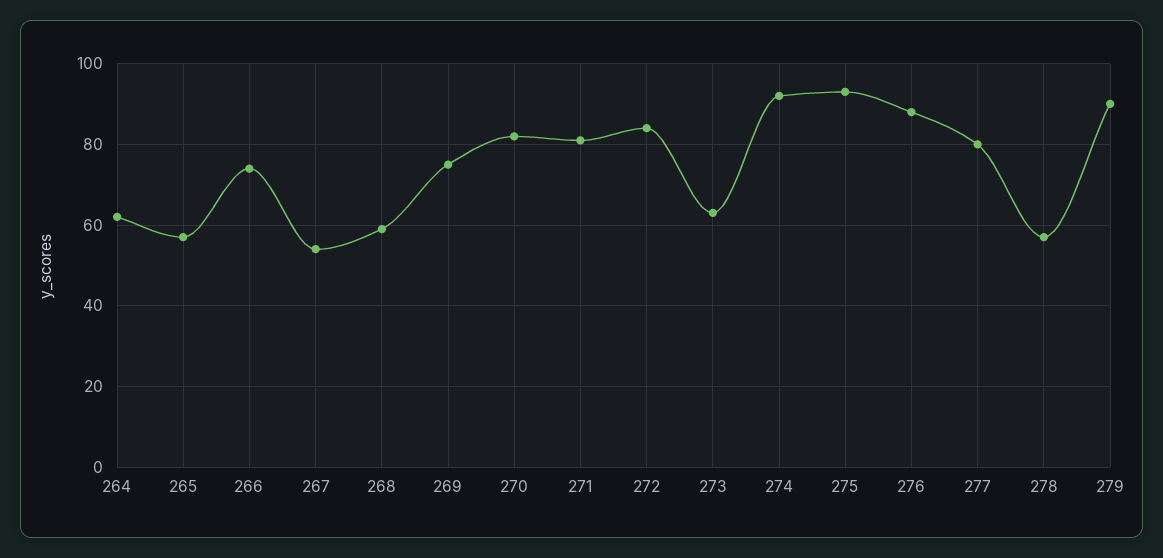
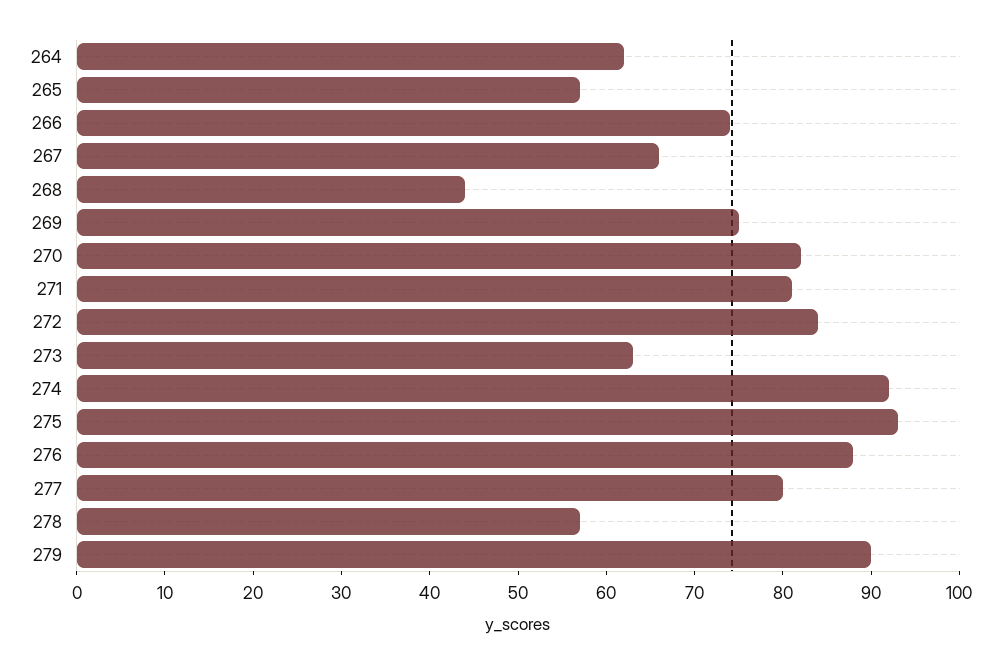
267: 55 -> 66
268: 60 -> 44

